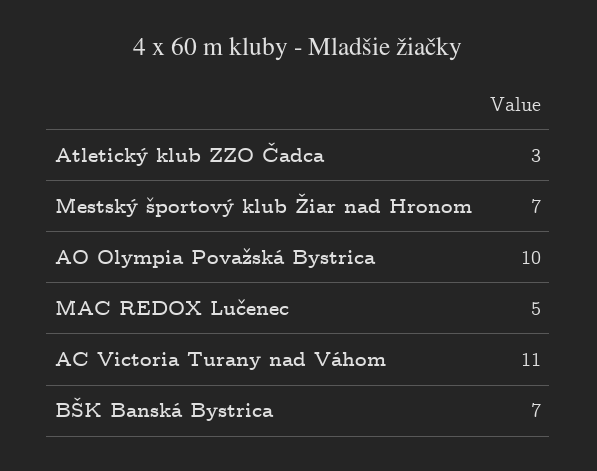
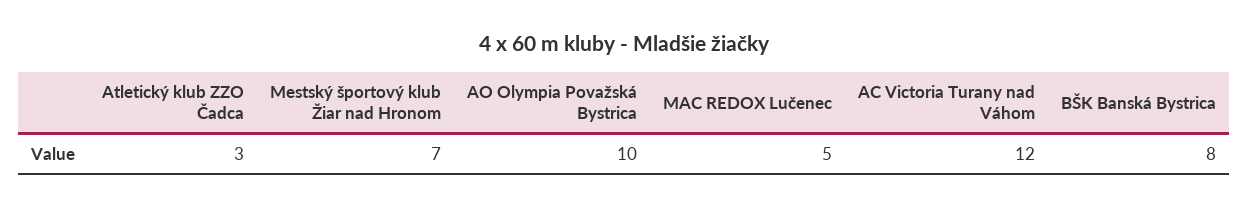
AC Victoria Turany nad Váhom: 11 -> 12
BŠK Banská Bystrica: 7 -> 8

